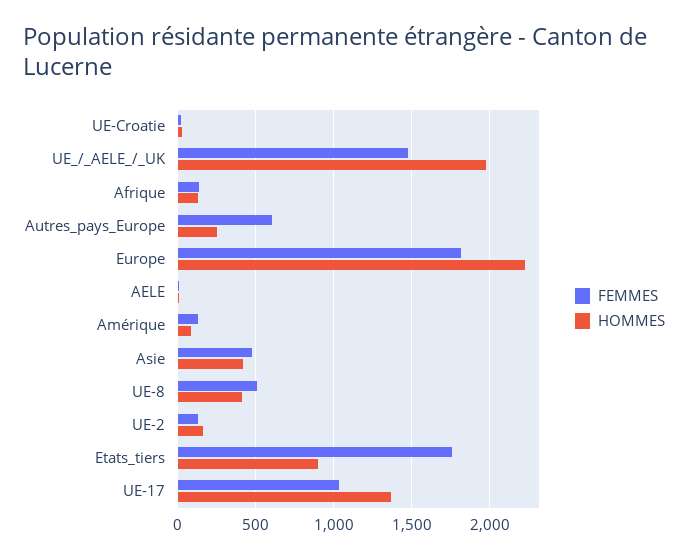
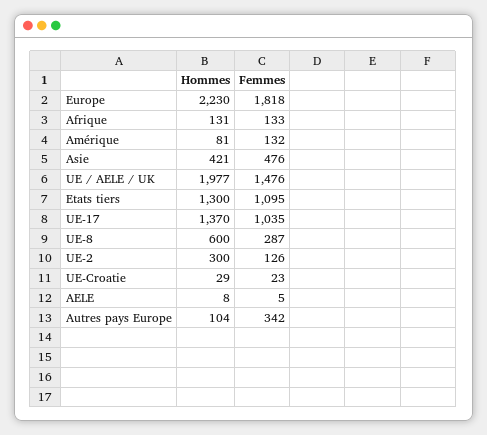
FEMMES, Autres_pays_Europe: 600 -> 342
HOMMES, Autres_pays_Europe: 250 -> 104
FEMMES, UE-8: 500 -> 287
HOMMES, UE-8: 400 -> 600
HOMMES, UE-2: 150 -> 300
FEMMES, Etats_tiers: 1750 -> 1095
HOMMES, Etats_tiers: 900 -> 1300

